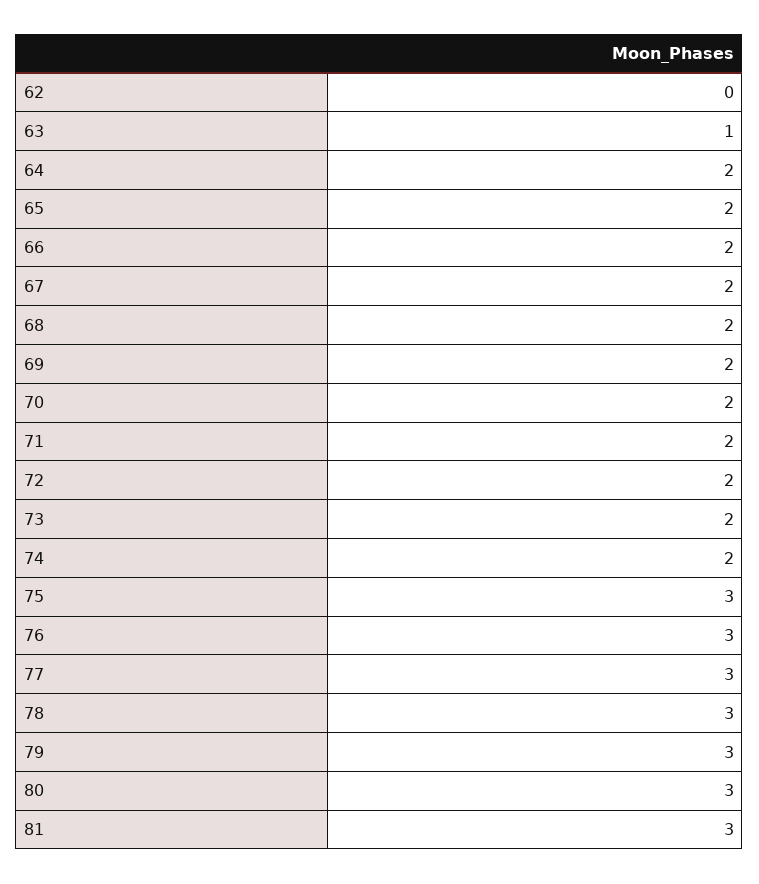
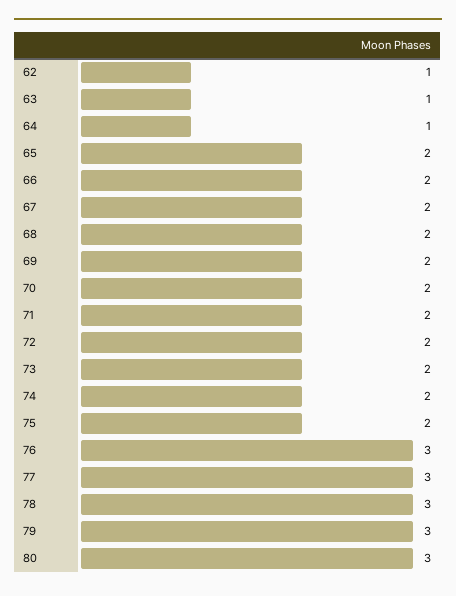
62: 0 -> 1
64: 2 -> 1
75: 3 -> 2
81: 3 -> none

